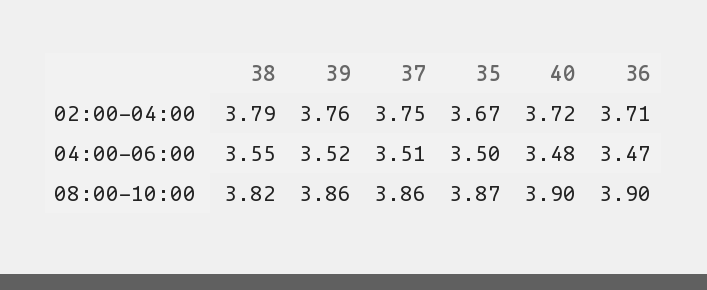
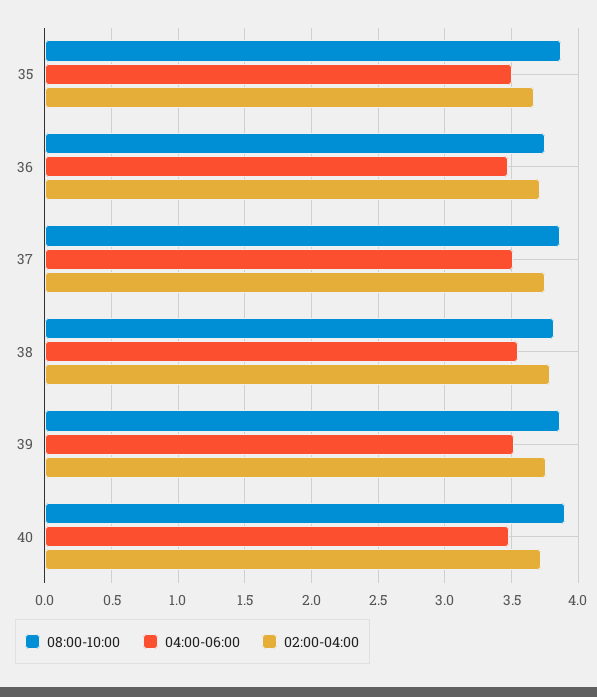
08:00-10:00, 36: 3.9 -> 3.75

